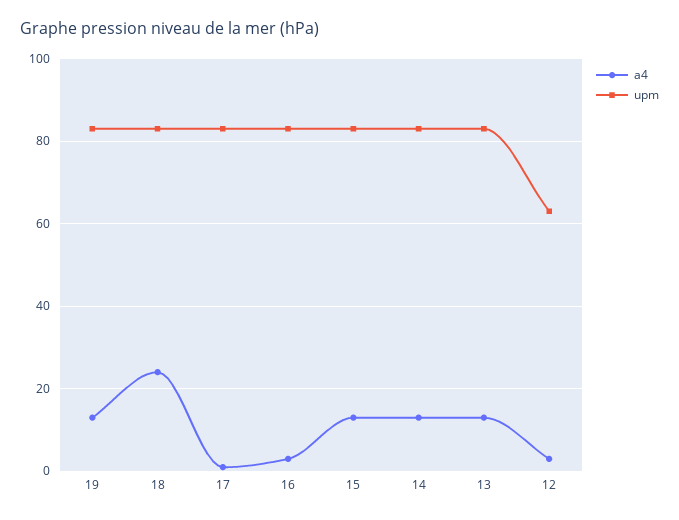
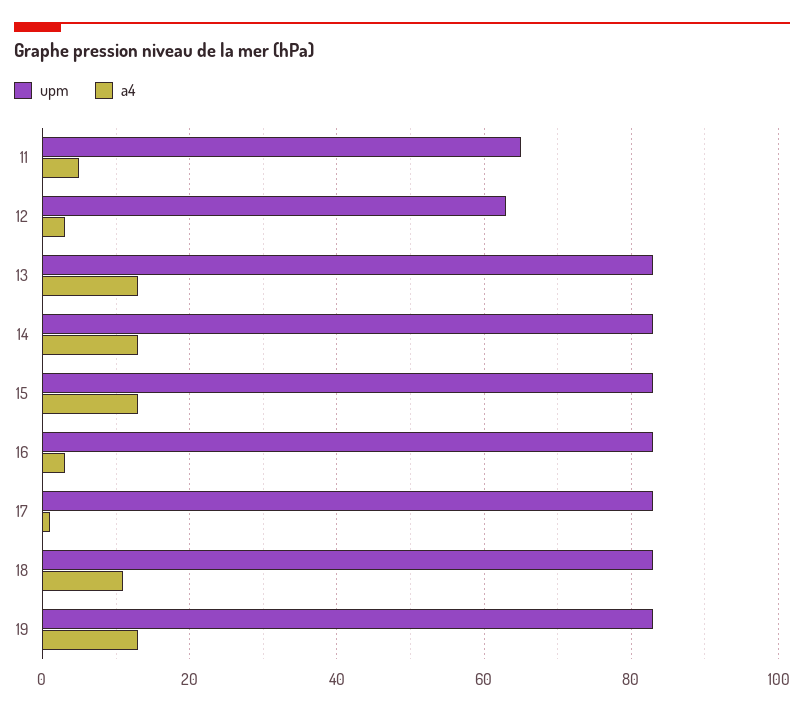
a4, 18: 25 -> 10
upm, 11: none -> 65
a4, 11: none -> 5

